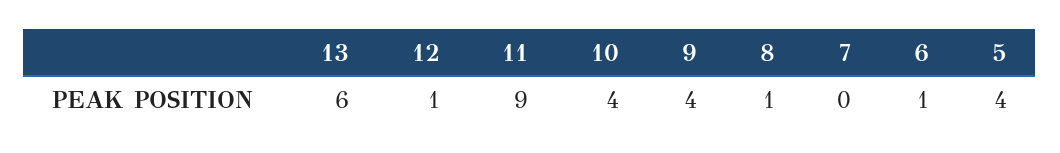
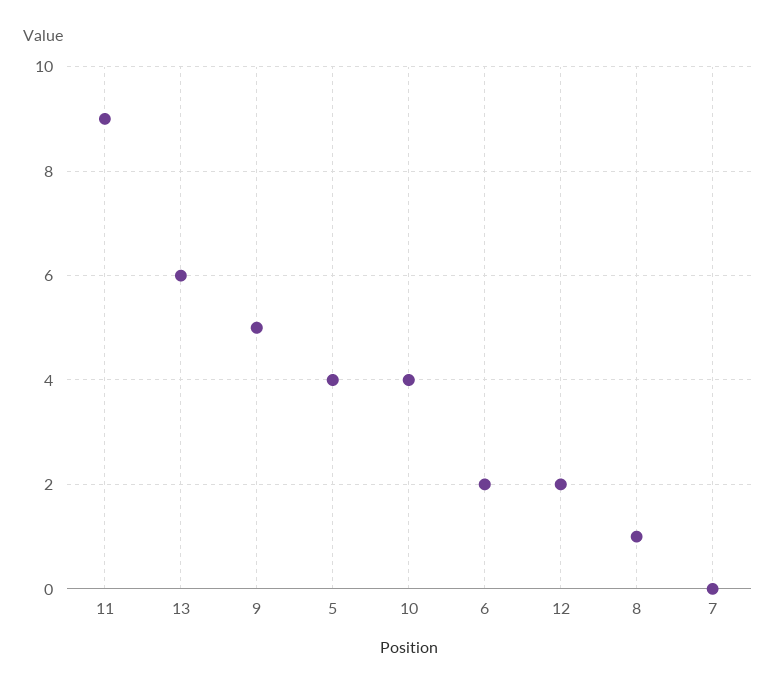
12: 1 -> 2
9: 4 -> 5
6: 1 -> 2

